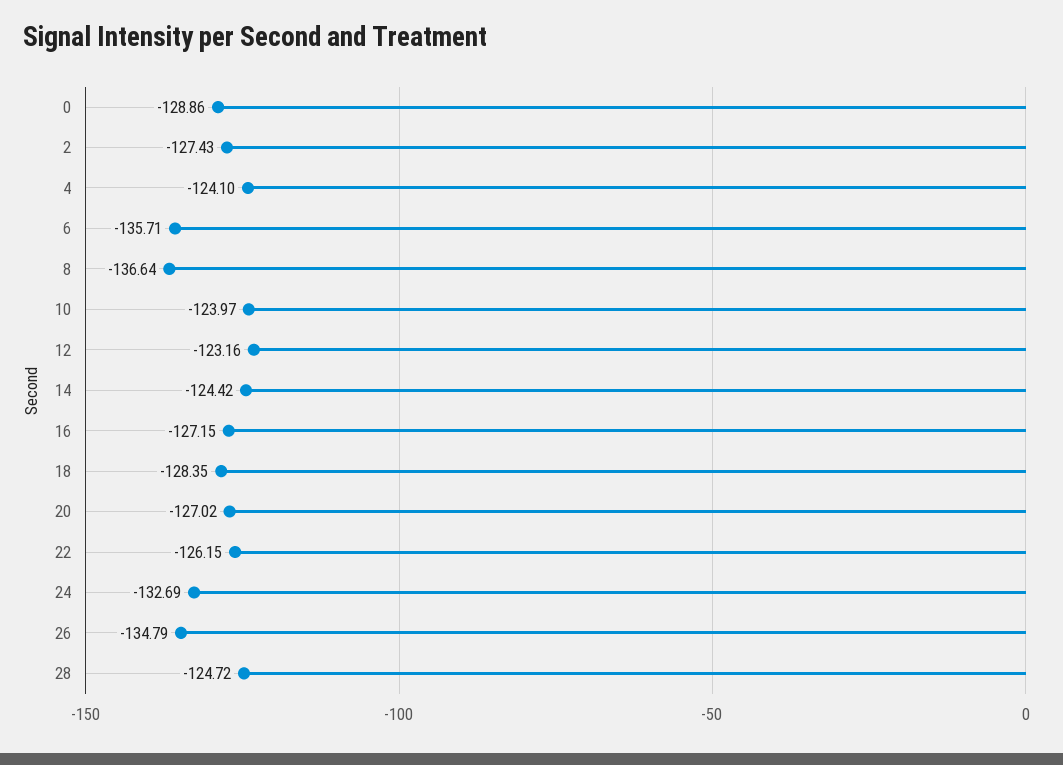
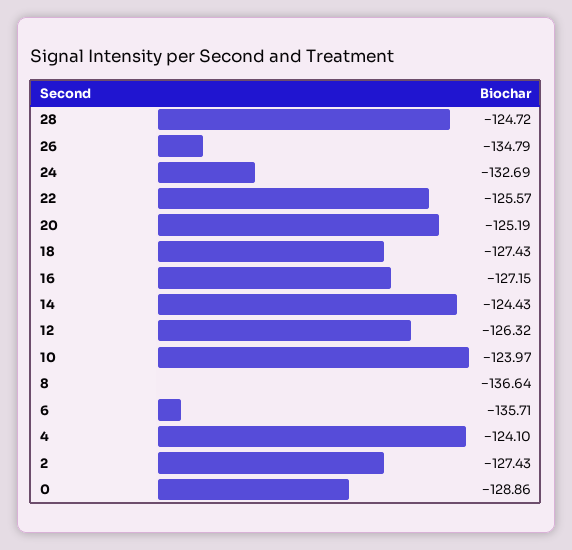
12: -123.16 -> -126.32
14: -124.42 -> -124.43
18: -128.35 -> -127.43
20: -127.02 -> -125.19
22: -126.15 -> -125.57

